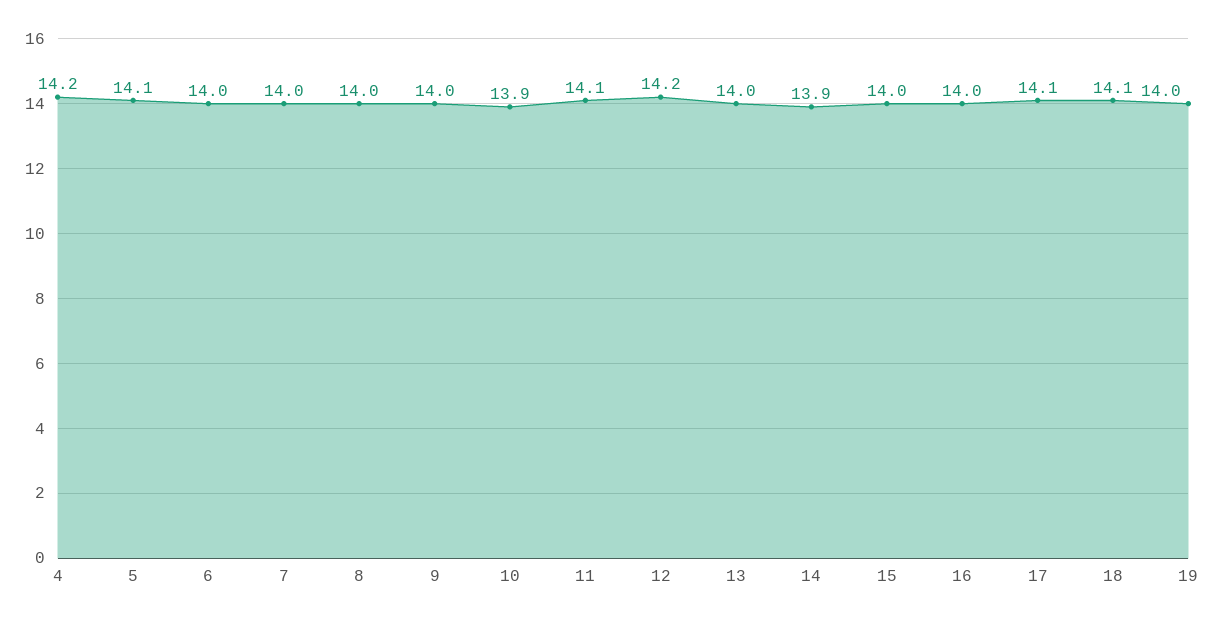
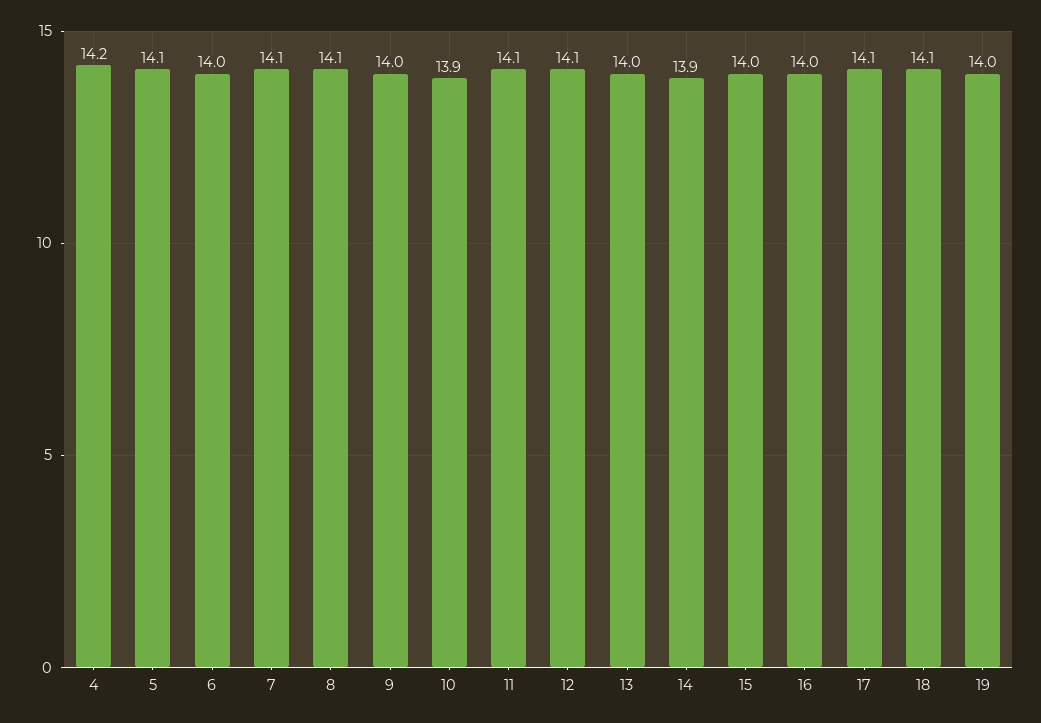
7: 14 -> 14.1
8: 14 -> 14.1
12: 14.2 -> 14.1

